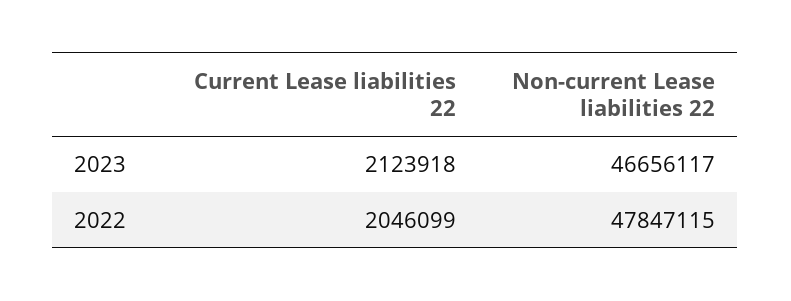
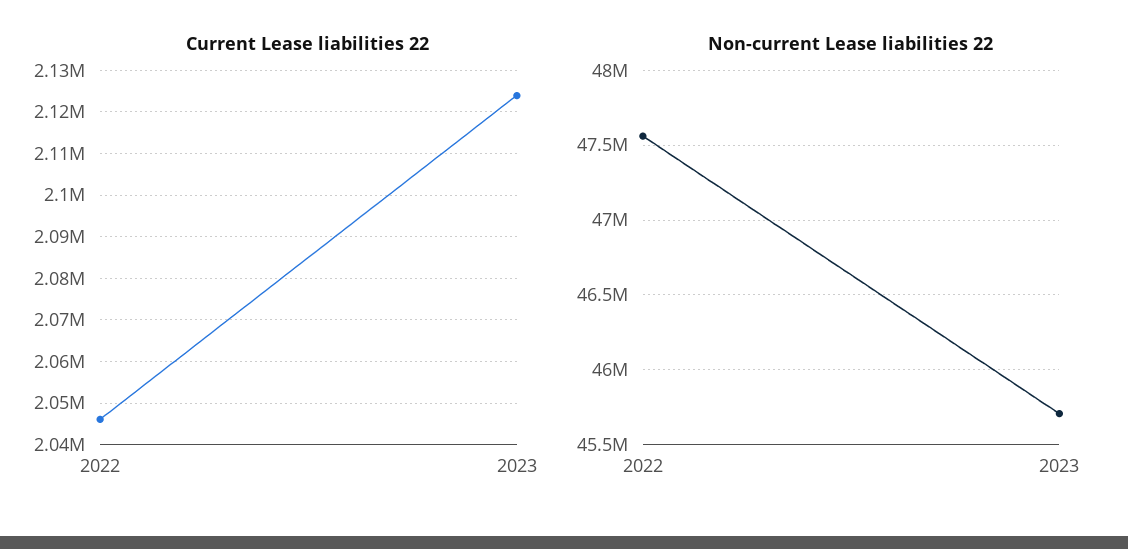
Non-current Lease liabilities 22, 2023: 46656117 -> 45700000
Non-current Lease liabilities 22, 2022: 47847115 -> 47550000

